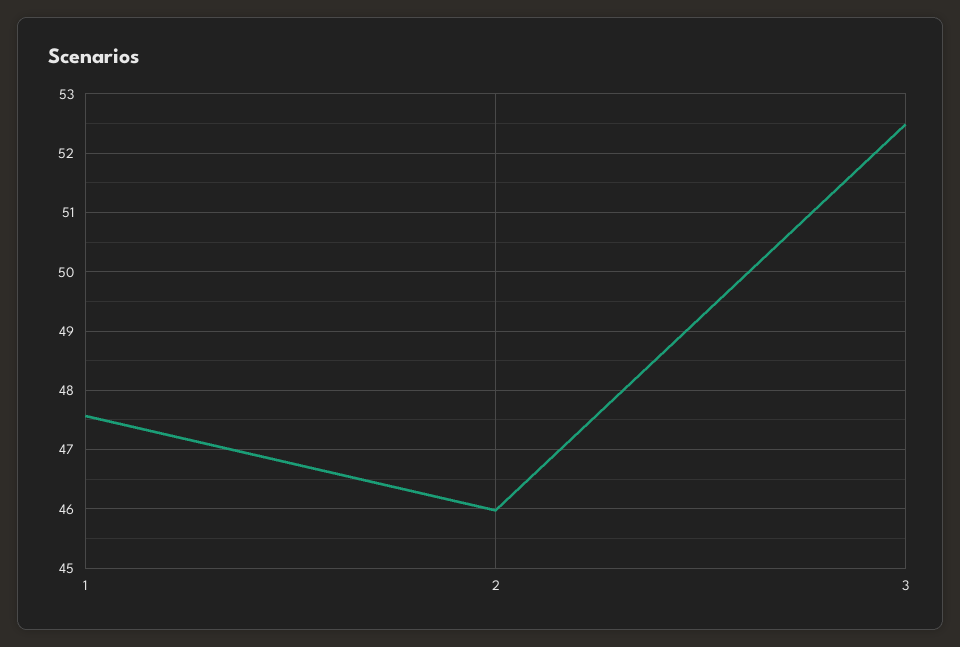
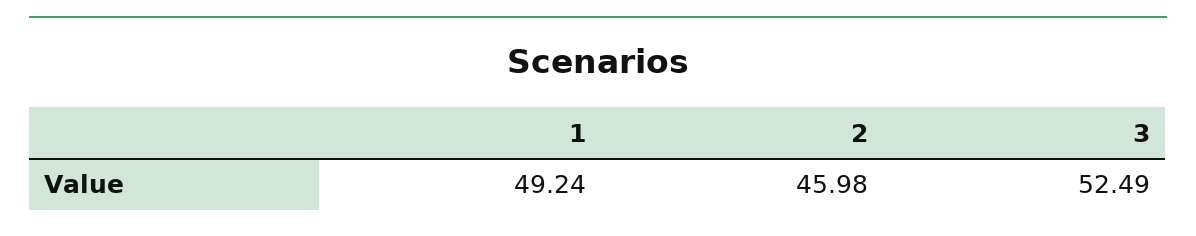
1: 47.6 -> 49.24

